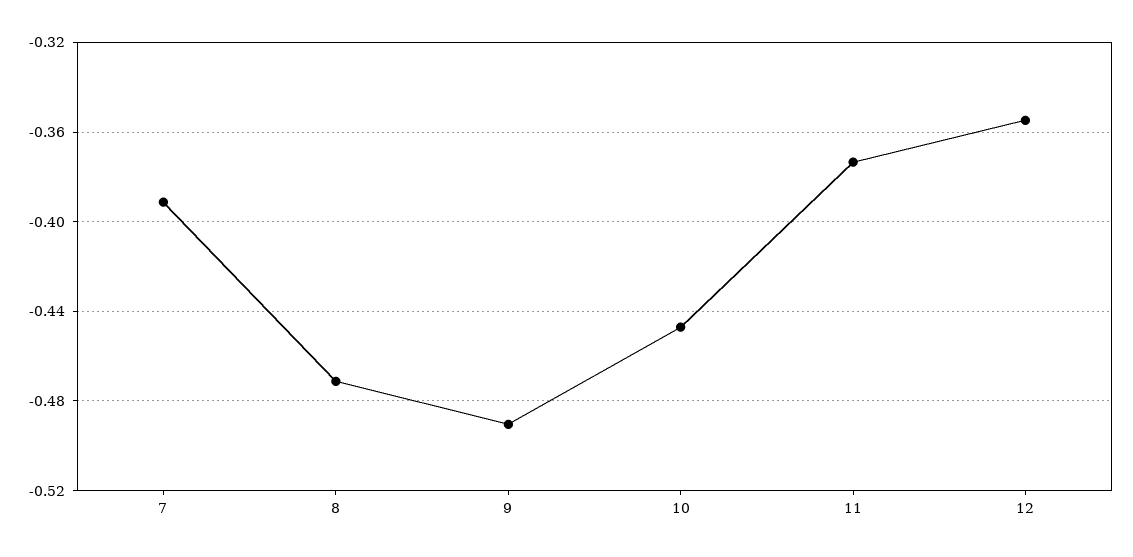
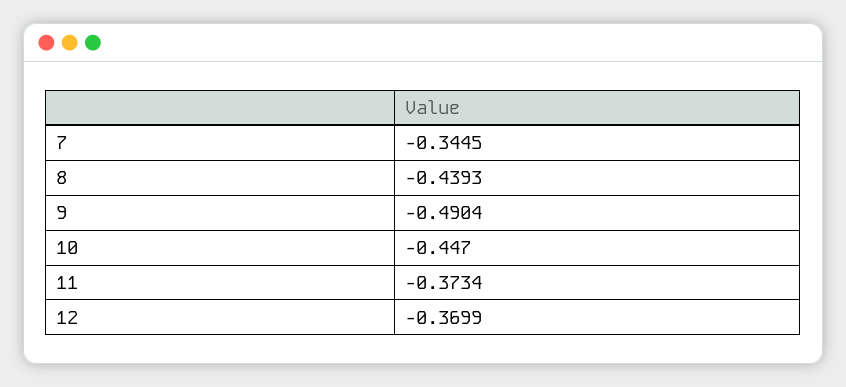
7: -0.39 -> -0.3445
8: -0.47 -> -0.4393
12: -0.355 -> -0.3699

